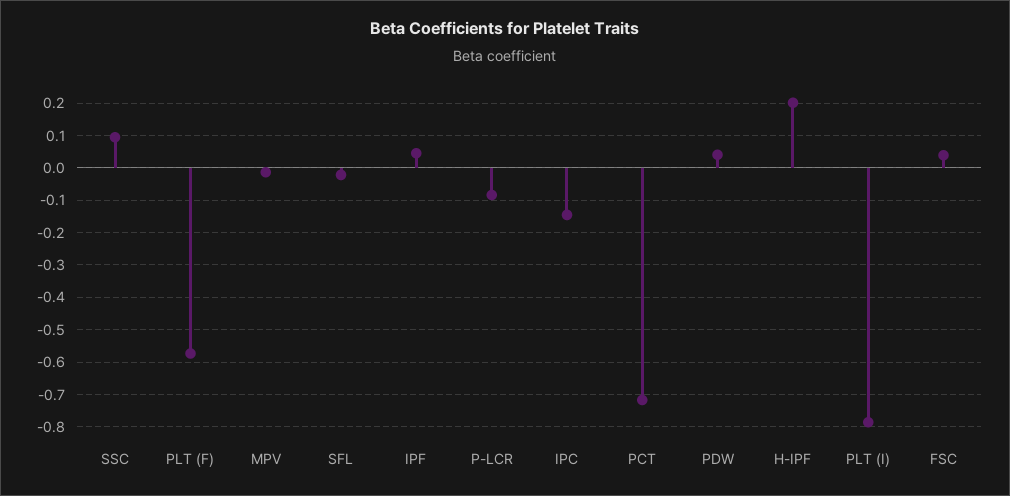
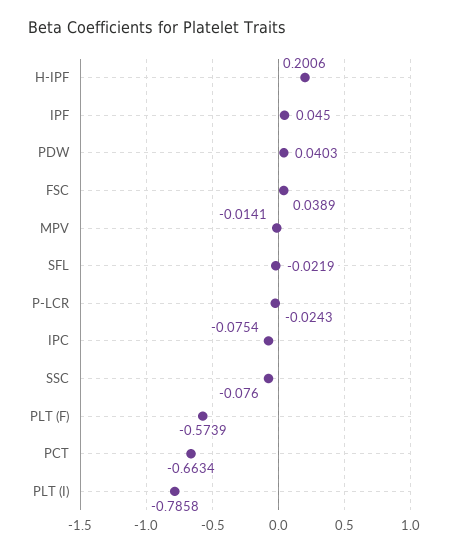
SSC: 0.1 -> -0.076
P-LCR: -0.08 -> -0.0243
IPC: -0.14 -> -0.0754
PCT: -0.72 -> -0.6634

